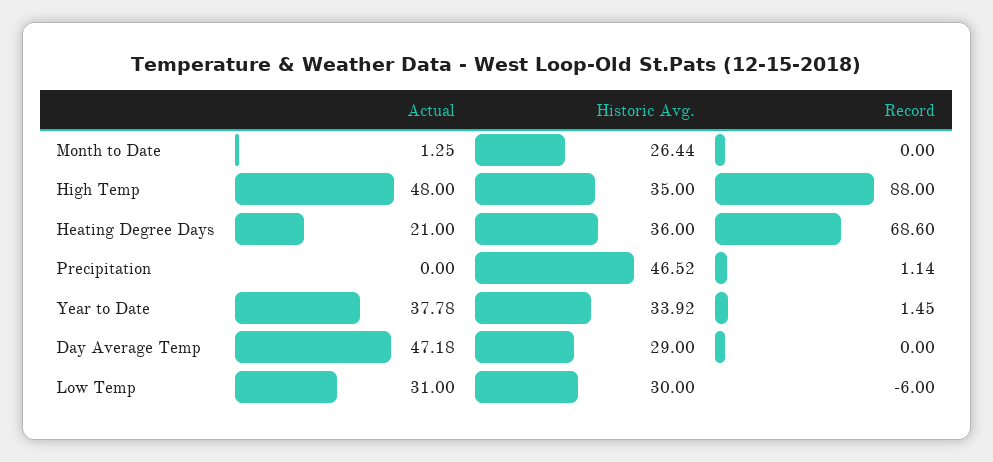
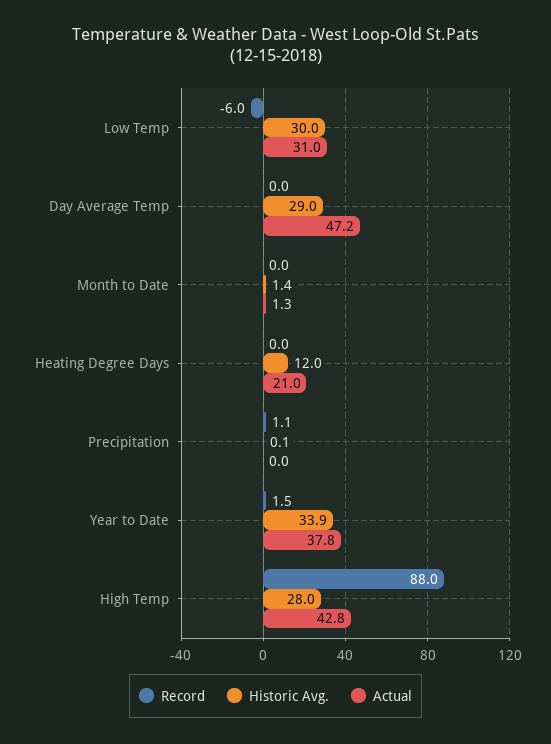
Historic Avg., Month to Date: 26.44 -> 1.4
Actual, High Temp: 48 -> 42.8
Historic Avg., High Temp: 35 -> 28
Historic Avg., Heating Degree Days: 36 -> 12
Record, Heating Degree Days: 68.6 -> 0
Historic Avg., Precipitation: 46.52 -> 0.1

